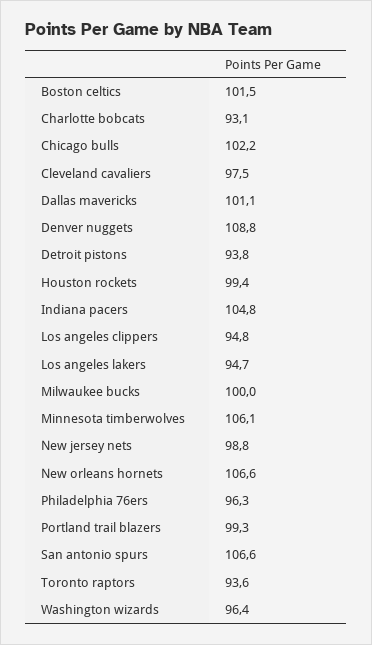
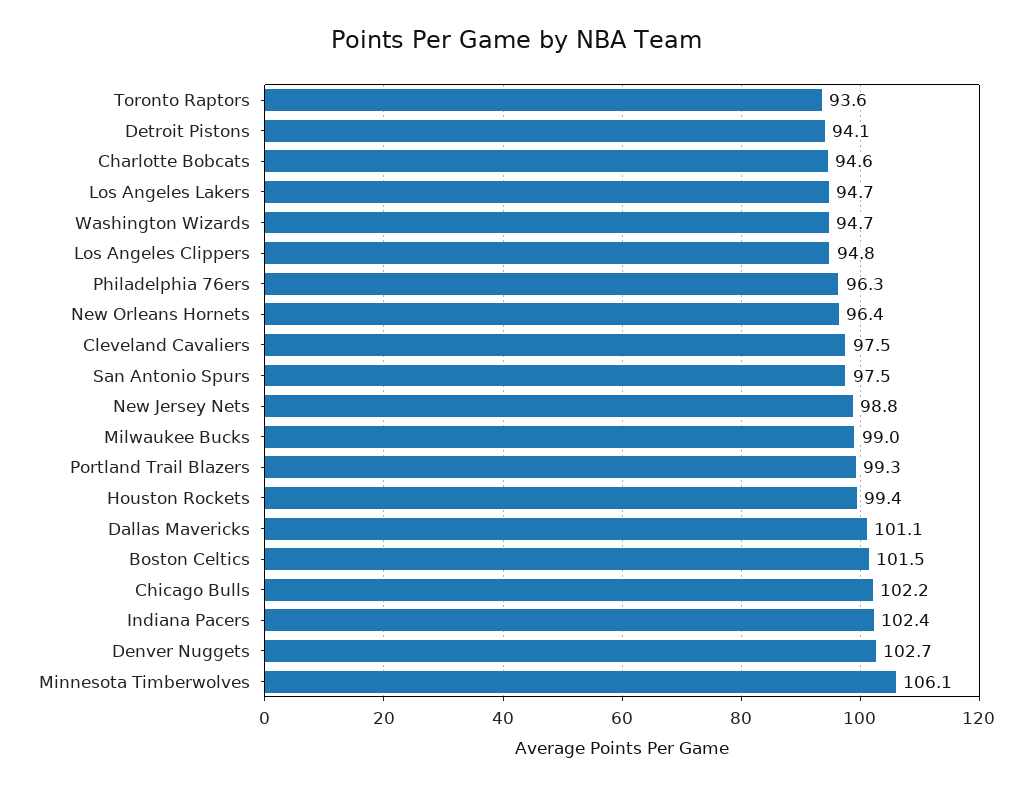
Charlotte bobcats: 93.1 -> 94.6
Denver nuggets: 108.8 -> 102.7
Detroit pistons: 93.8 -> 94.1
Indiana pacers: 104.8 -> 102.4
Milwaukee bucks: 100 -> 99
New orleans hornets: 106.6 -> 96.4
San antonio spurs: 106.6 -> 97.5
Washington wizards: 96.4 -> 94.7

